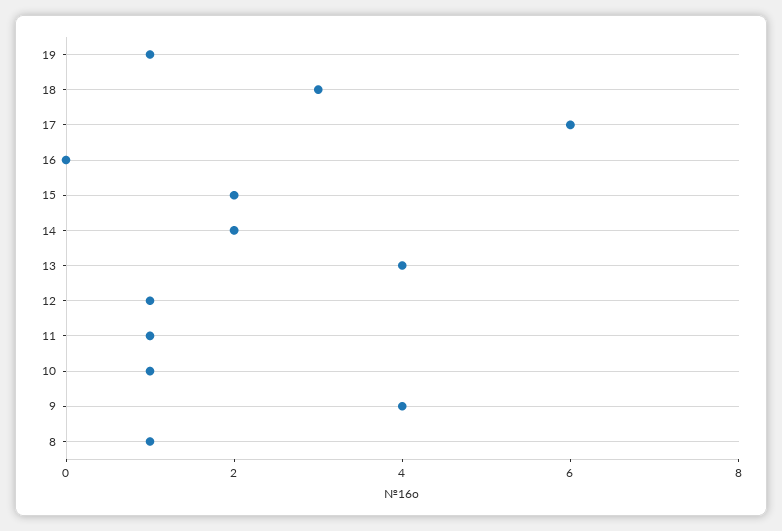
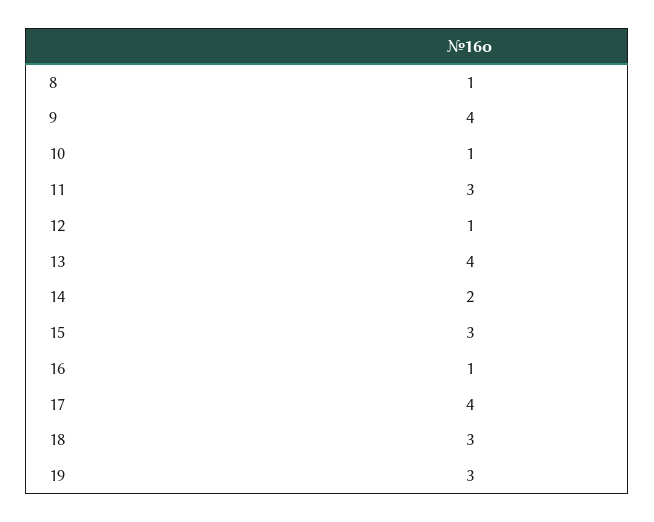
19: 1 -> 3
17: 6 -> 4
16: 0 -> 1
15: 2 -> 3
11: 1 -> 3

